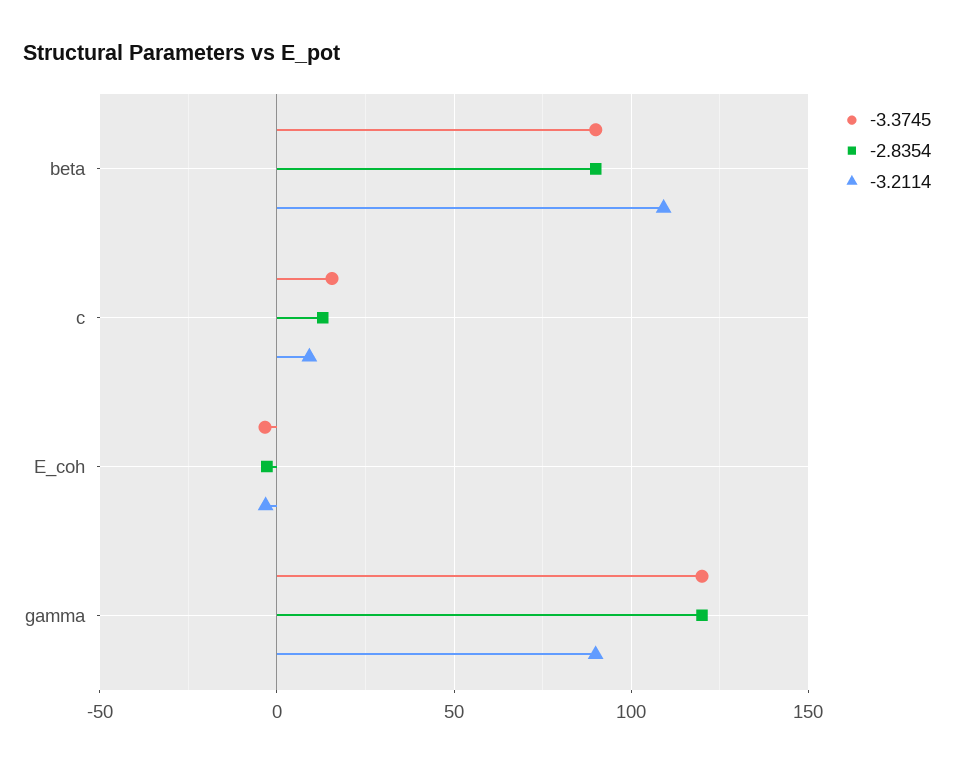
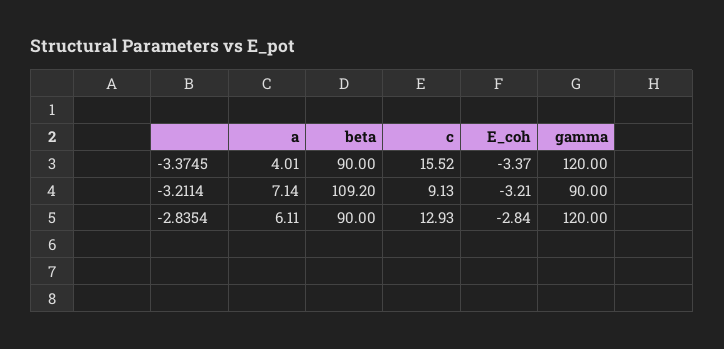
-3.3745, a: none -> 4.01
-3.2114, a: none -> 7.14
-2.8354, a: none -> 6.11

